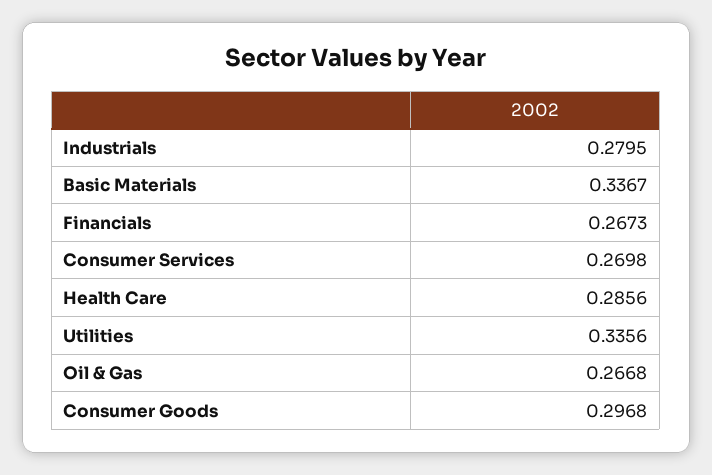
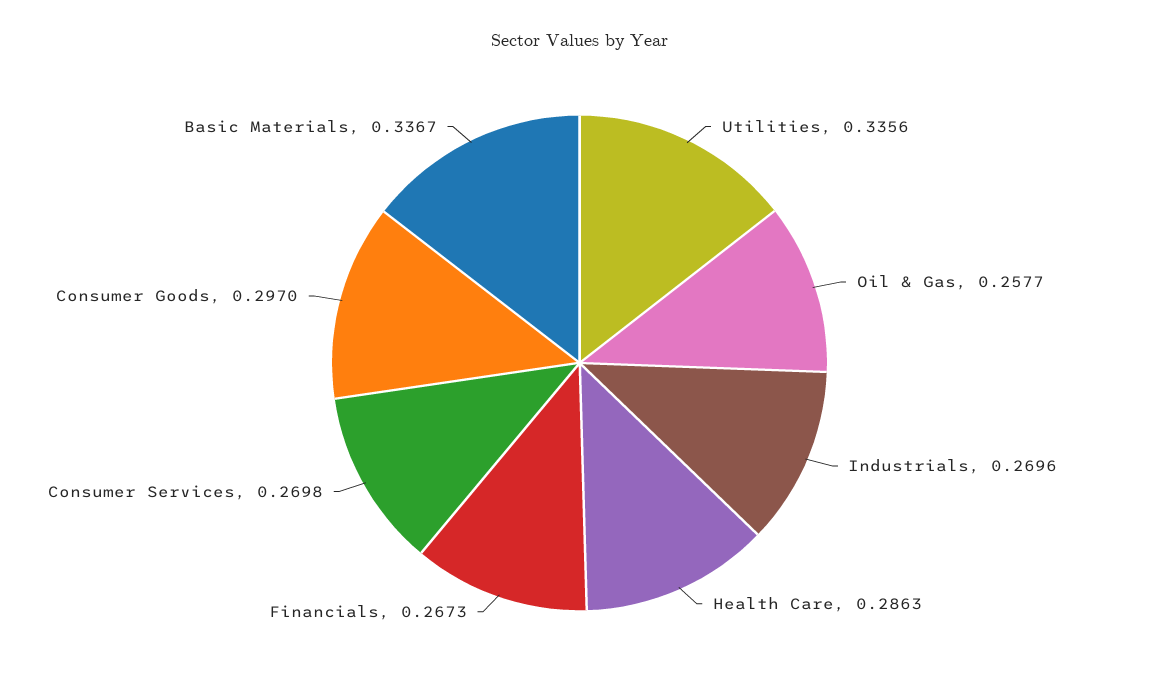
Industrials: 0.2795 -> 0.2696
Health Care: 0.2856 -> 0.2863
Oil & Gas: 0.2668 -> 0.2577
Consumer Goods: 0.2968 -> 0.297

